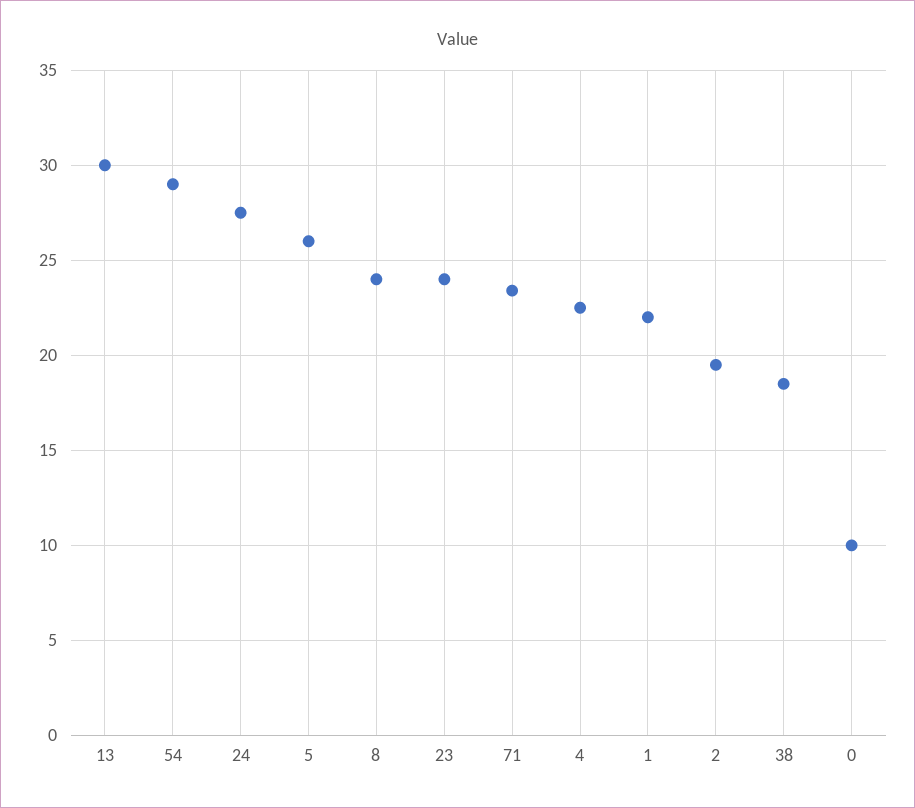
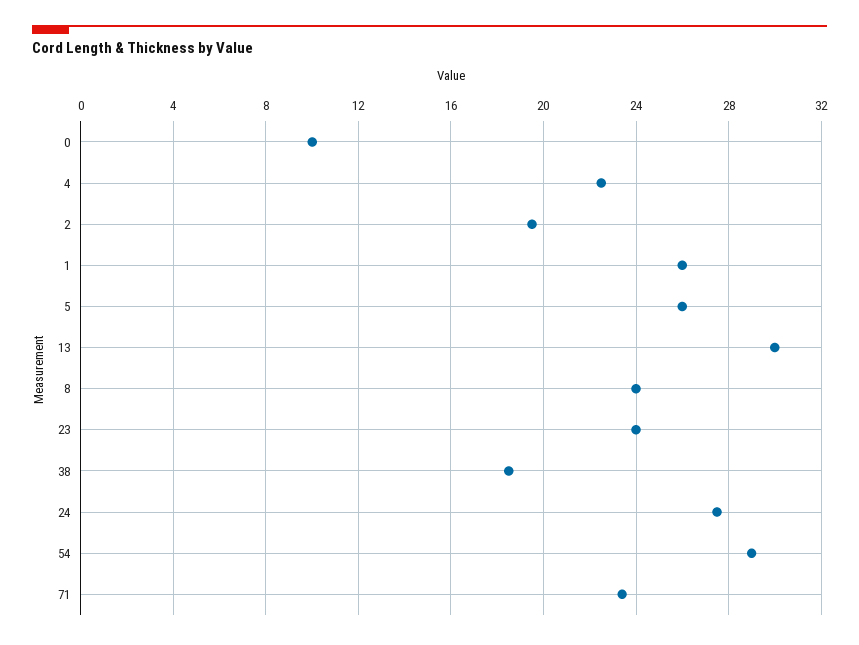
1: 22 -> 26

